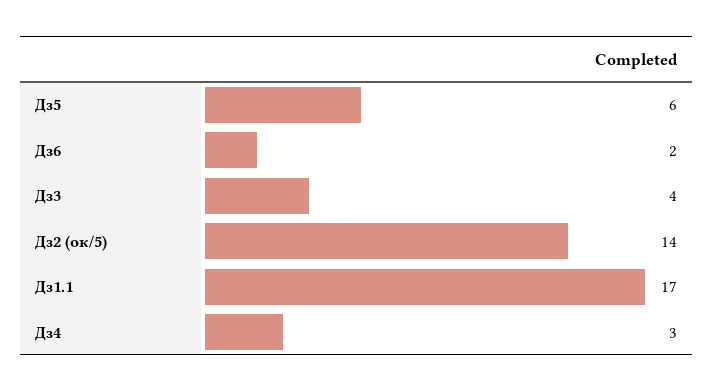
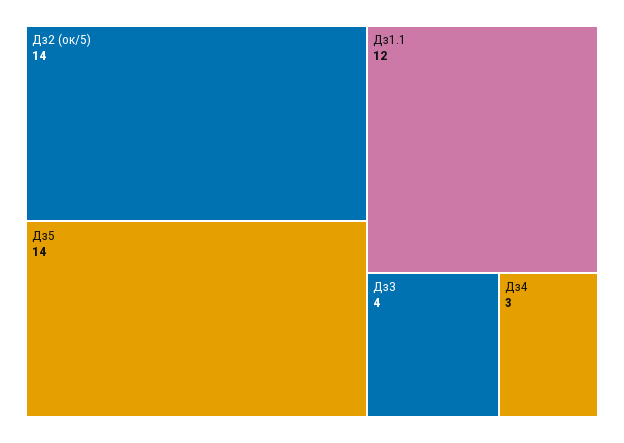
Дз5: 6 -> 14
Дз6: 2 -> none
Дз1.1: 17 -> 12

